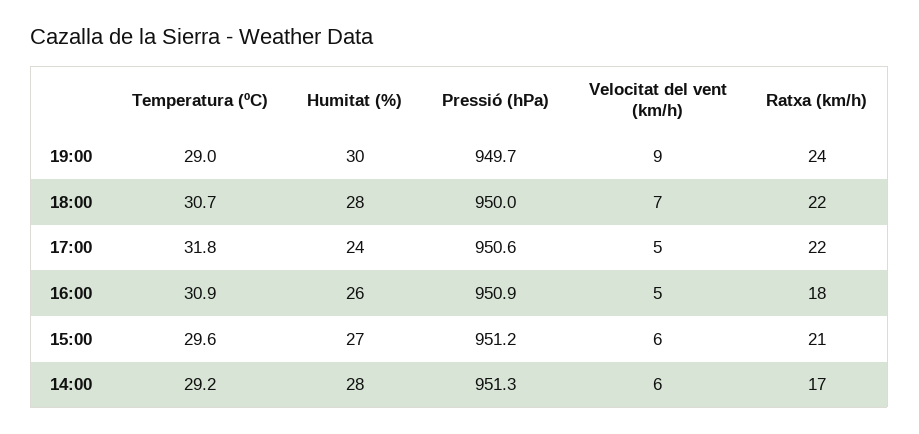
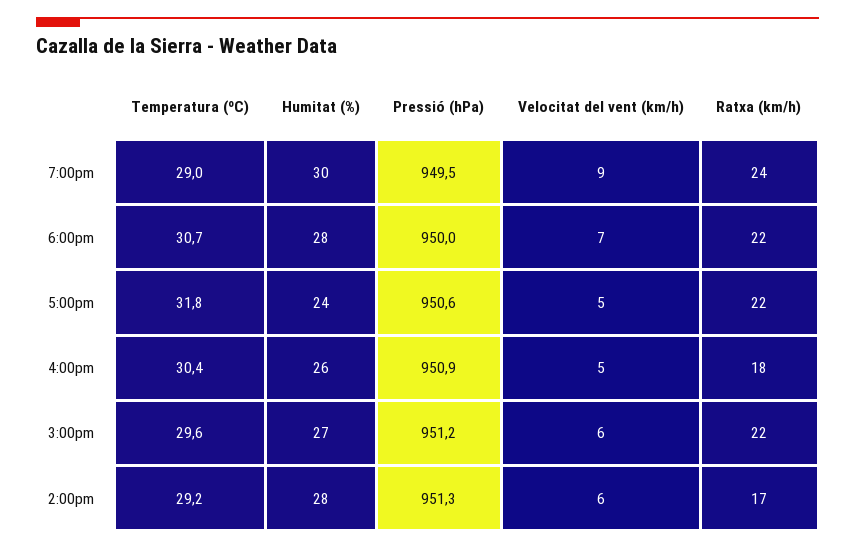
Pressió (hPa), 19:00: 949.7 -> 949.5
Temperatura (ºC), 16:00: 30.9 -> 30.4
Ratxa (km/h), 15:00: 21 -> 22

